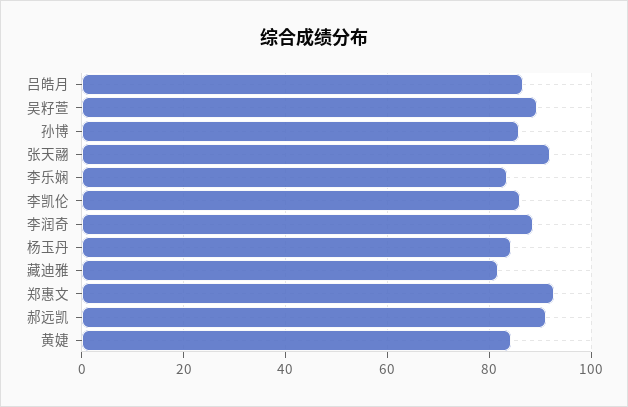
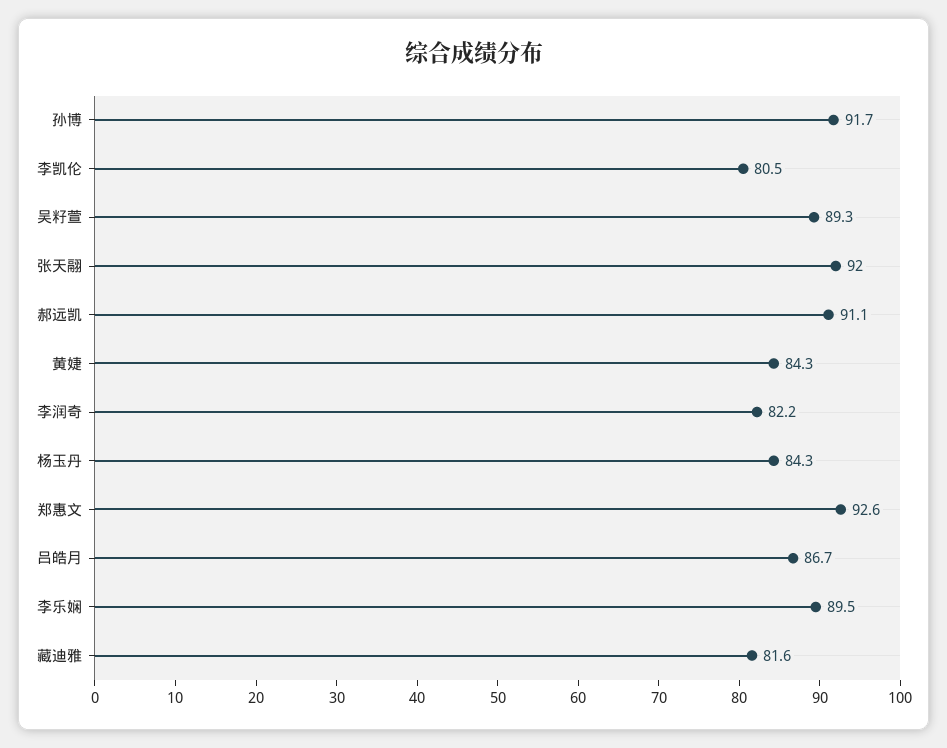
孙博: 86 -> 91.7
李乐娴: 84 -> 89.5
李凯伦: 86 -> 80.5
李润奇: 88 -> 82.2

